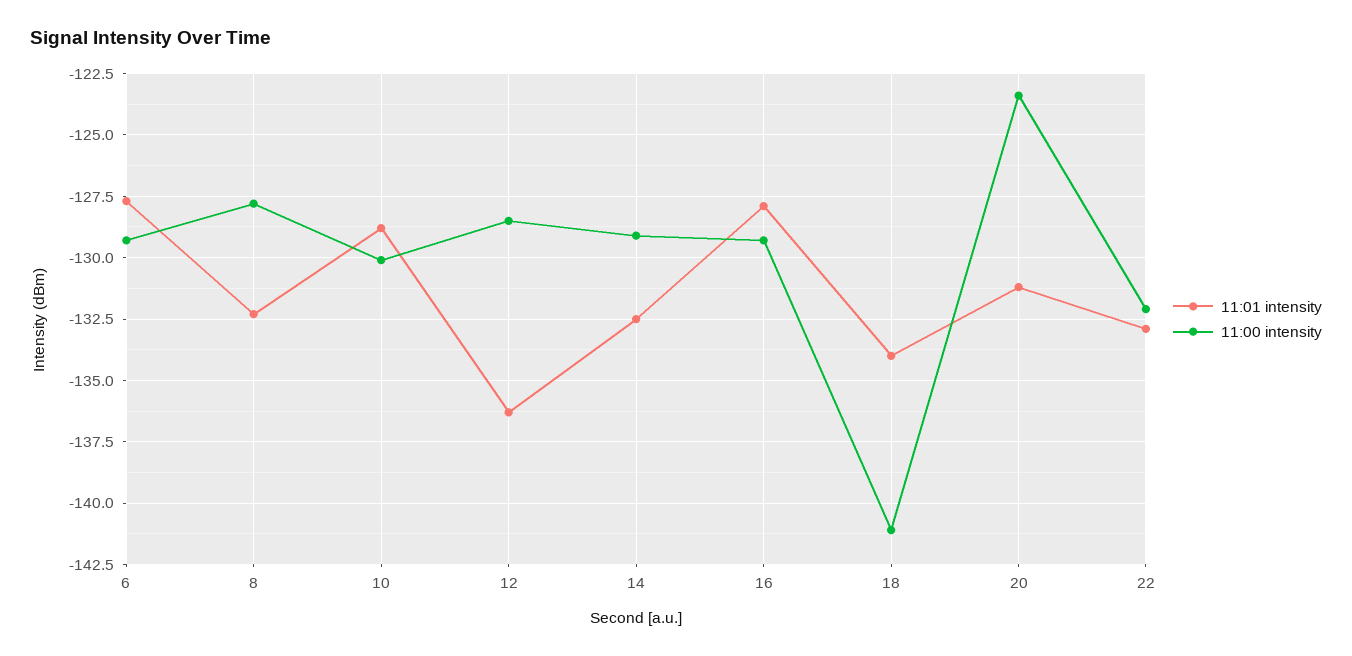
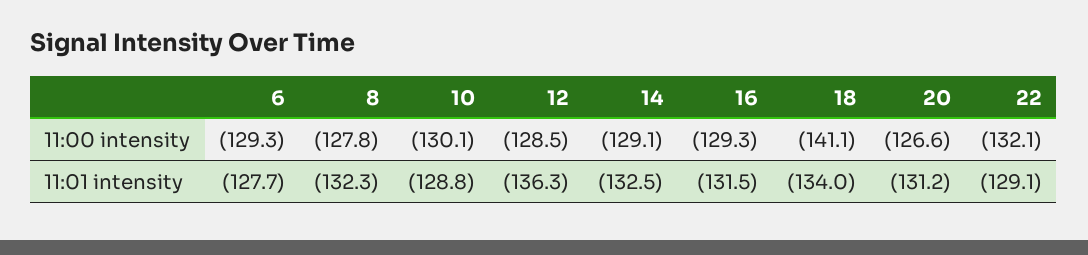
11:01 intensity, 16: -128 -> -131.5
11:00 intensity, 20: -123.5 -> -126.6
11:01 intensity, 22: -133 -> -129.1

